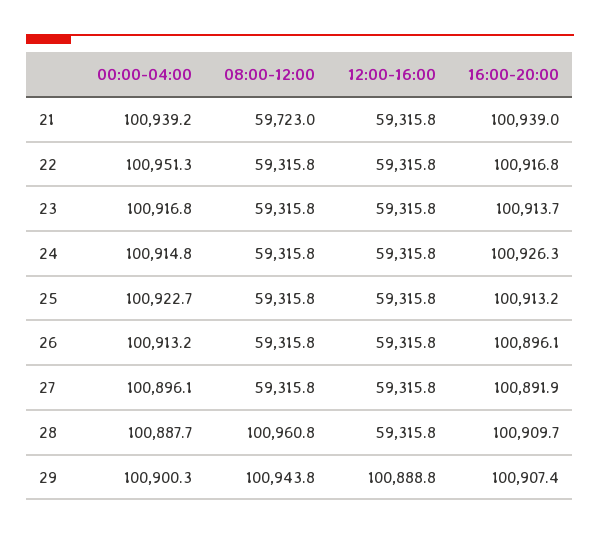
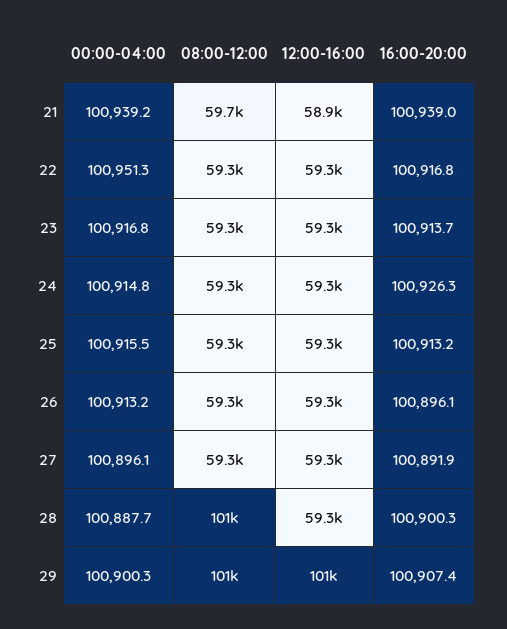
12:00-16:00, 21: 59315.8 -> 58900
00:00-04:00, 25: 100922.7 -> 100915.5
16:00-20:00, 28: 100909.7 -> 100900.3

